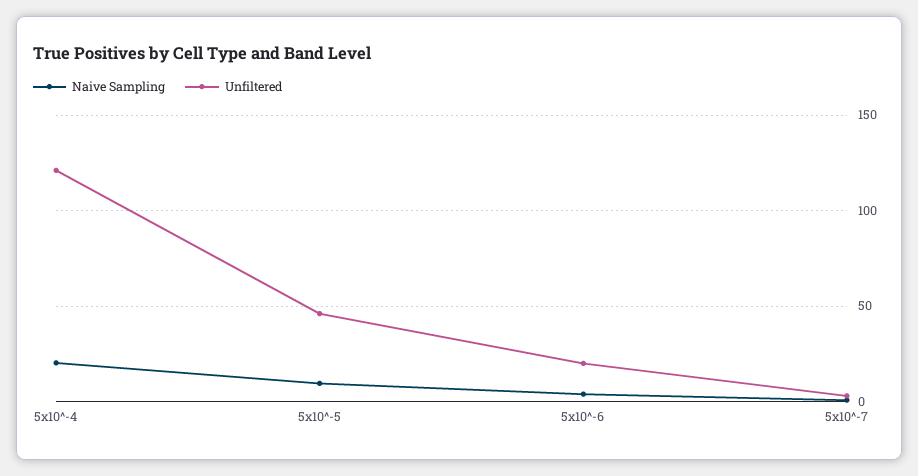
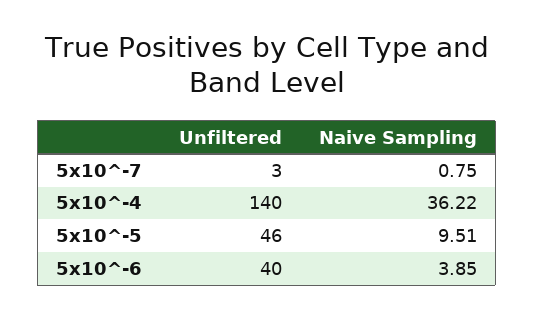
Naive Sampling, 5x10^-4: 20 -> 36.22
Unfiltered, 5x10^-4: 120 -> 140
Unfiltered, 5x10^-6: 20 -> 40

